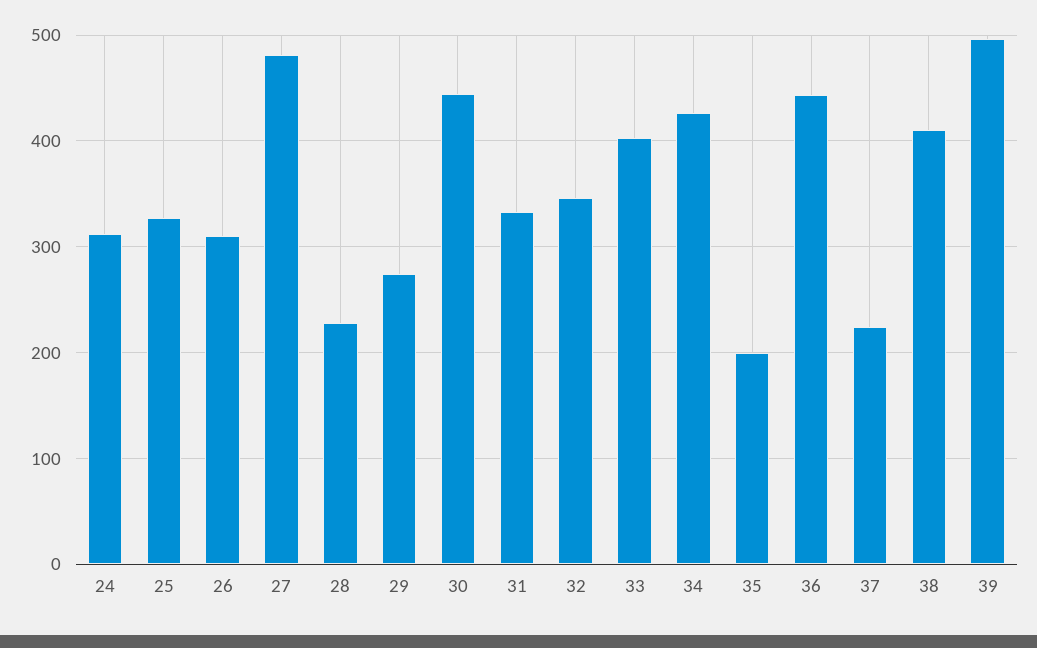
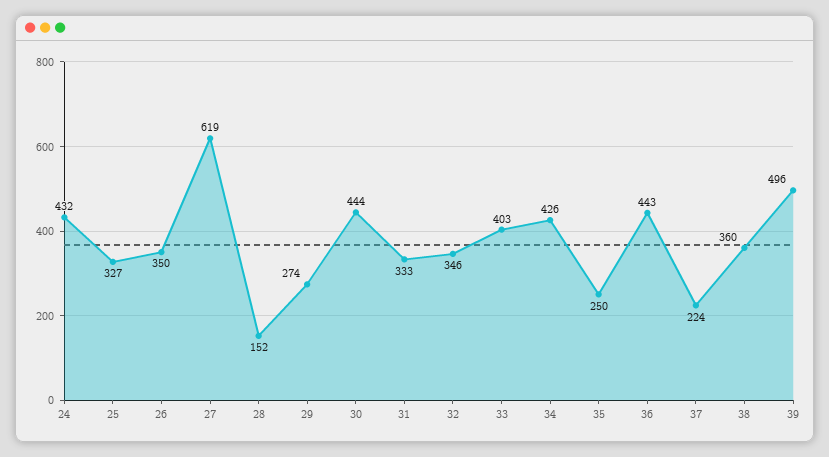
24: 310 -> 432
26: 310 -> 350
27: 480 -> 619
28: 230 -> 152
35: 200 -> 250
38: 410 -> 360

